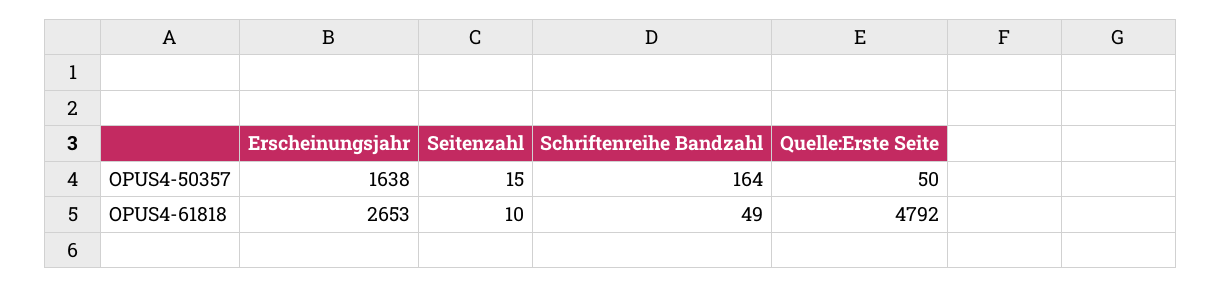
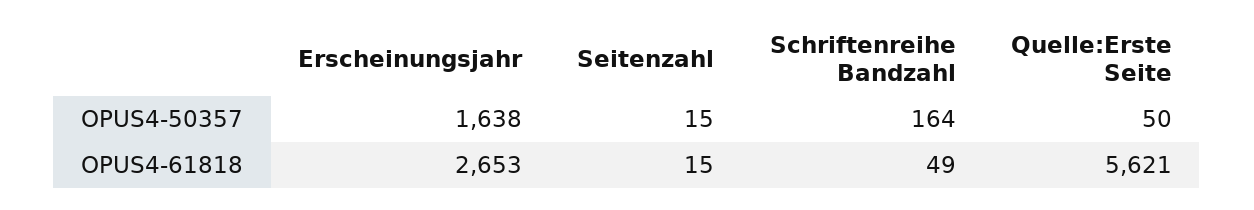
Seitenzahl, OPUS4-61818: 10 -> 15
Quelle:Erste Seite, OPUS4-61818: 4792 -> 5621

